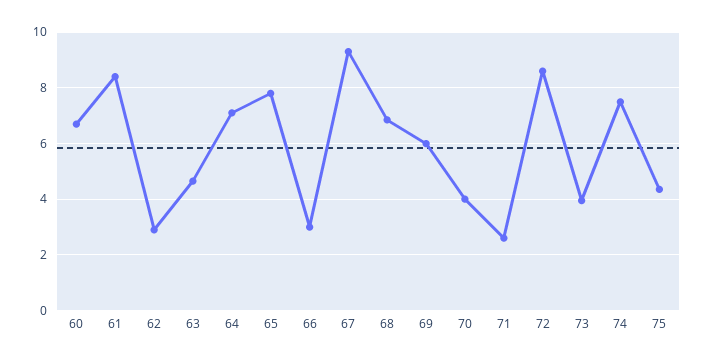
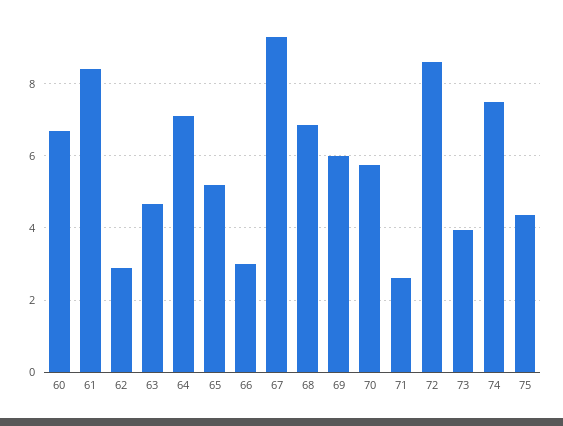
65: 7.75 -> 5.2
70: 4 -> 5.8

